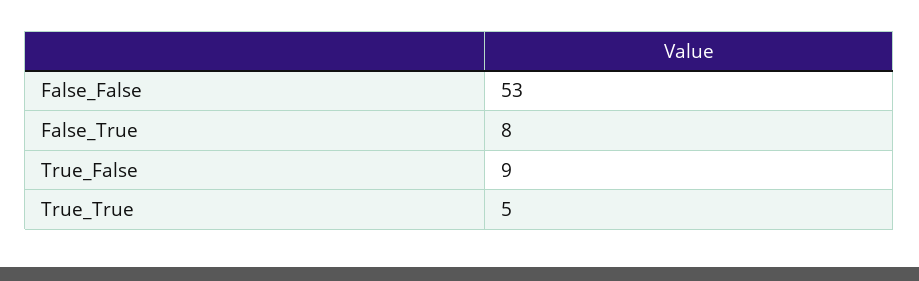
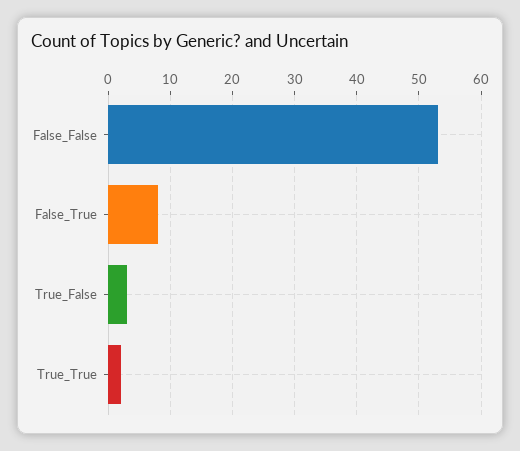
True_False: 9 -> 3
True_True: 5 -> 2

